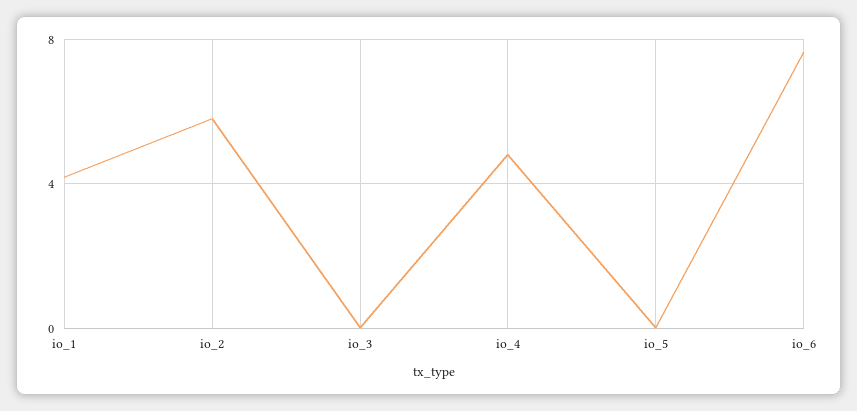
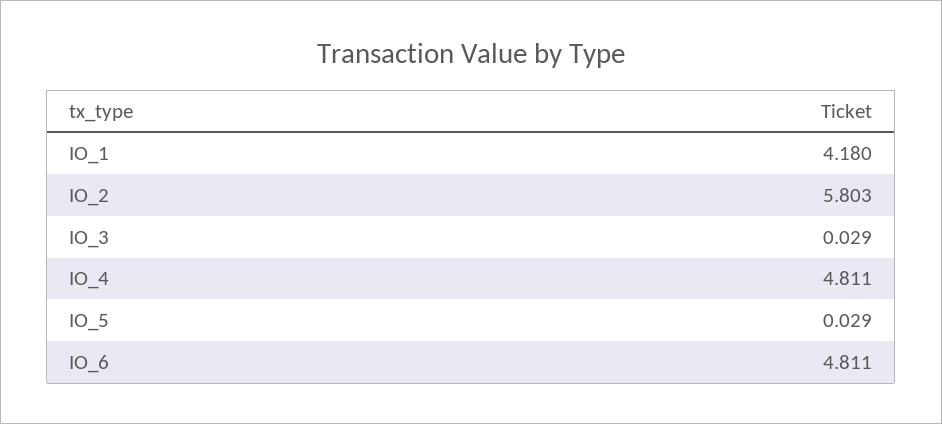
io_6: 7.5 -> 4.811

